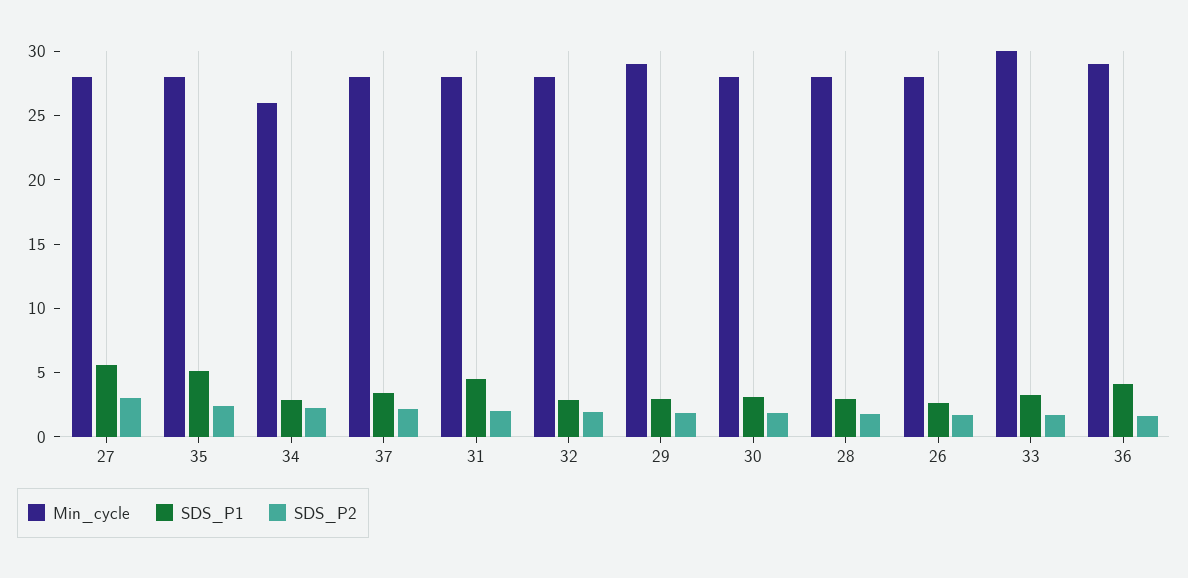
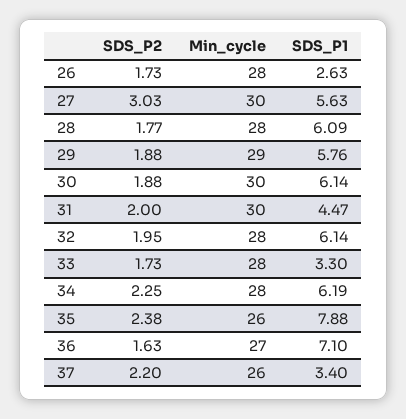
Min_cycle, 27: 28 -> 30
Min_cycle, 35: 28 -> 26
SDS_P1, 35: 5 -> 7.88
Min_cycle, 34: 26 -> 28
SDS_P1, 34: 3 -> 6.19
Min_cycle, 37: 28 -> 26
Min_cycle, 31: 28 -> 30
SDS_P1, 32: 3 -> 6.14
SDS_P1, 29: 3 -> 5.76
Min_cycle, 30: 28 -> 30
SDS_P1, 30: 3 -> 6.14
SDS_P1, 28: 3 -> 6.09
Min_cycle, 33: 30 -> 28
Min_cycle, 36: 29 -> 27
SDS_P1, 36: 4 -> 7.1

